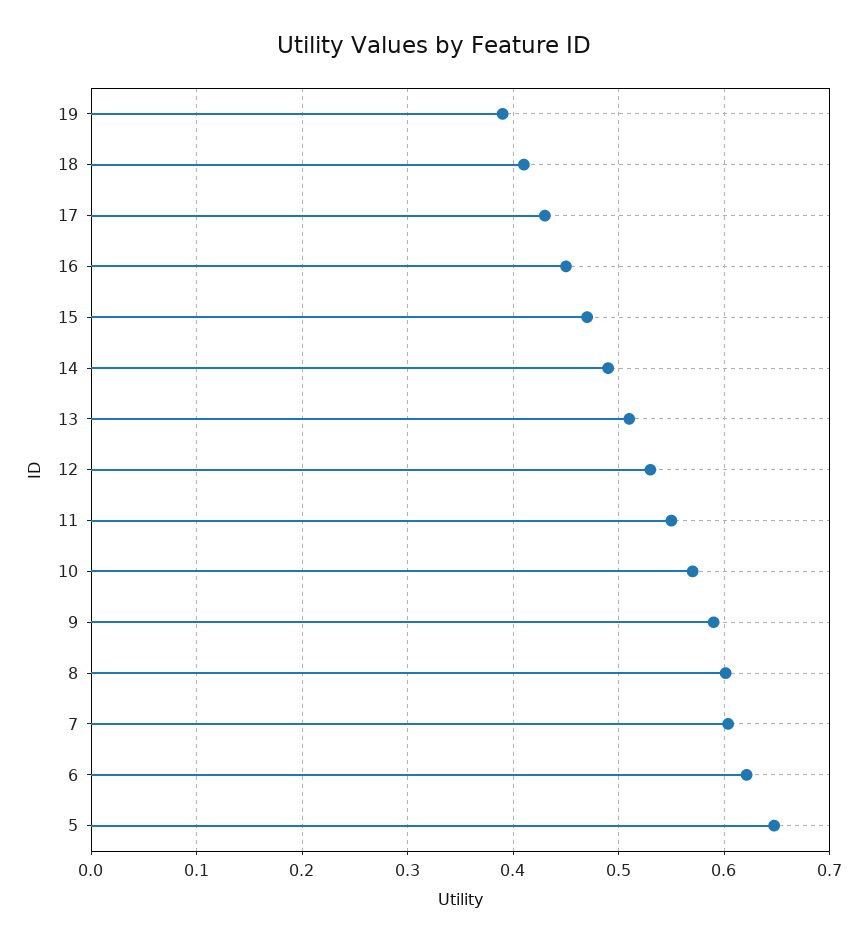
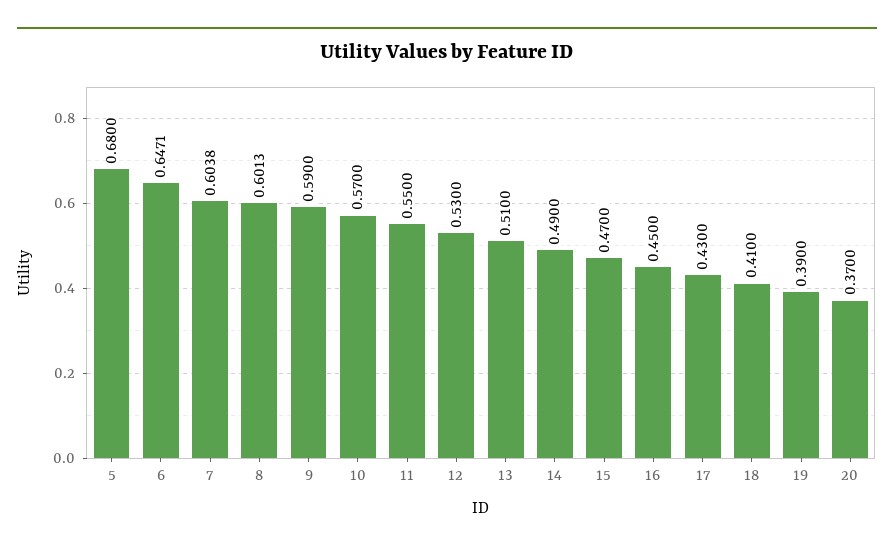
6: 0.62 -> 0.6471
5: 0.65 -> 0.68
20: none -> 0.37

